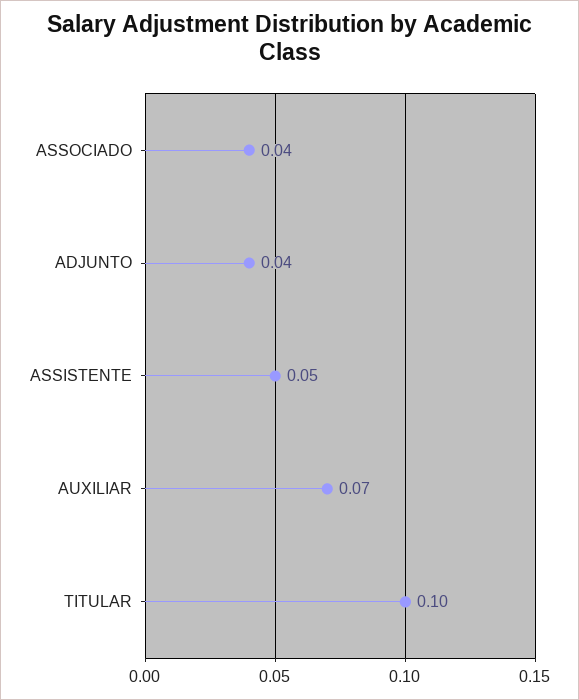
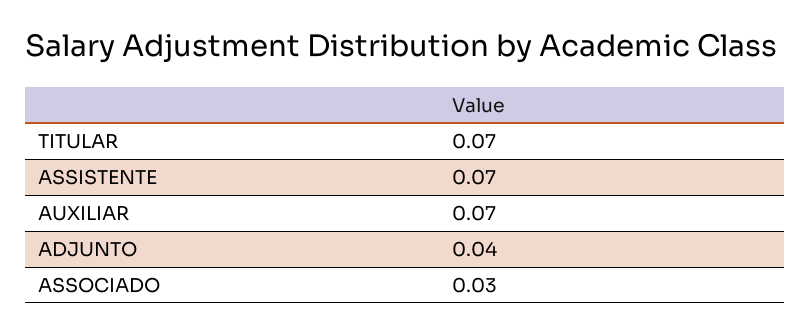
ASSOCIADO: 0.04 -> 0.03
ASSISTENTE: 0.05 -> 0.07
TITULAR: 0.1 -> 0.07

